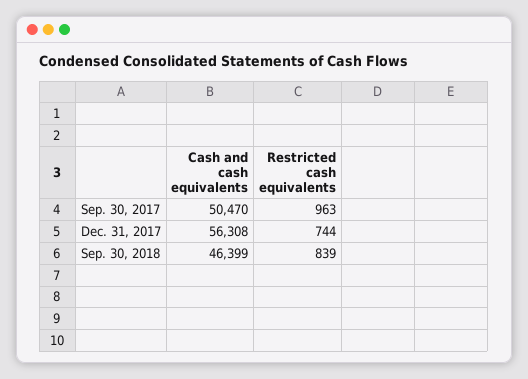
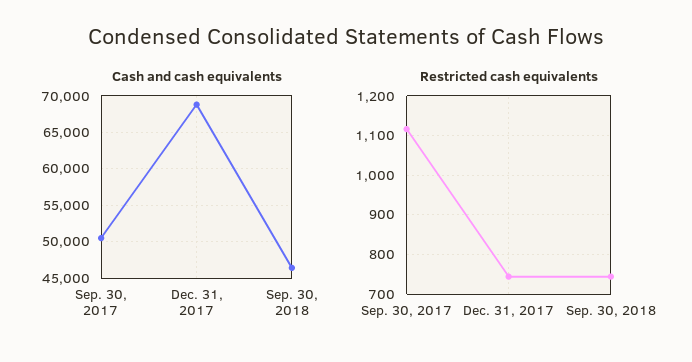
Restricted cash equivalents, Sep. 30, 2017: 963 -> 1120
Cash and cash equivalents, Dec. 31, 2017: 56308 -> 69000
Restricted cash equivalents, Sep. 30, 2018: 839 -> 740

